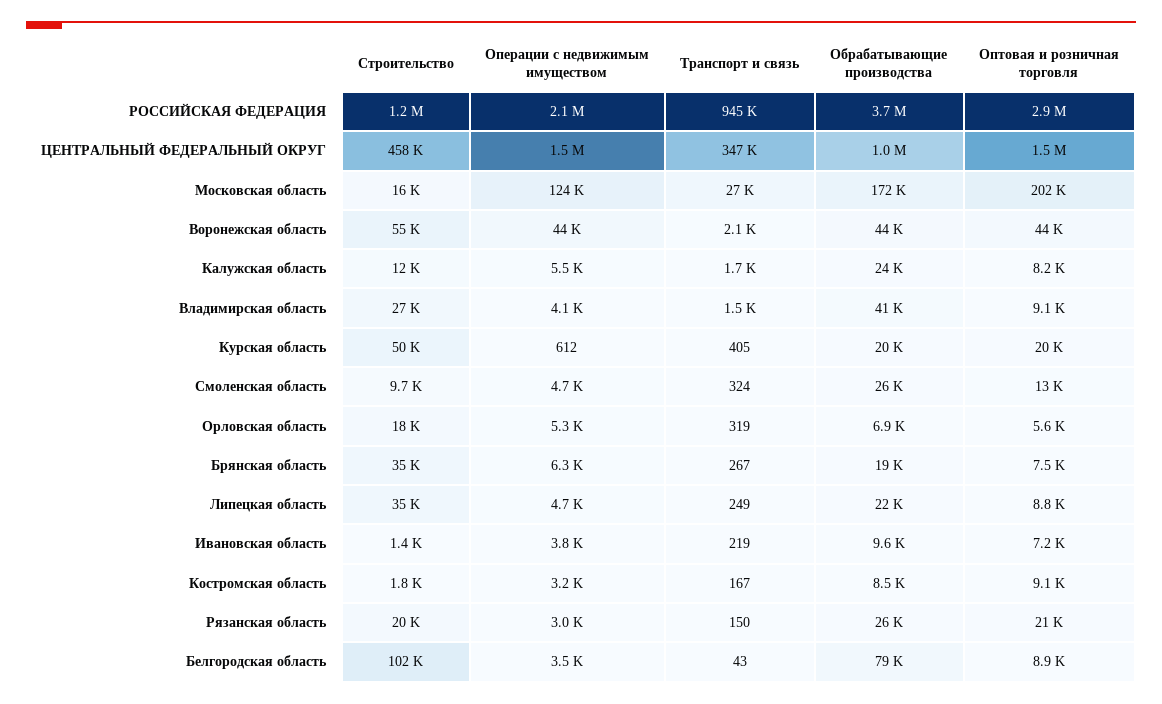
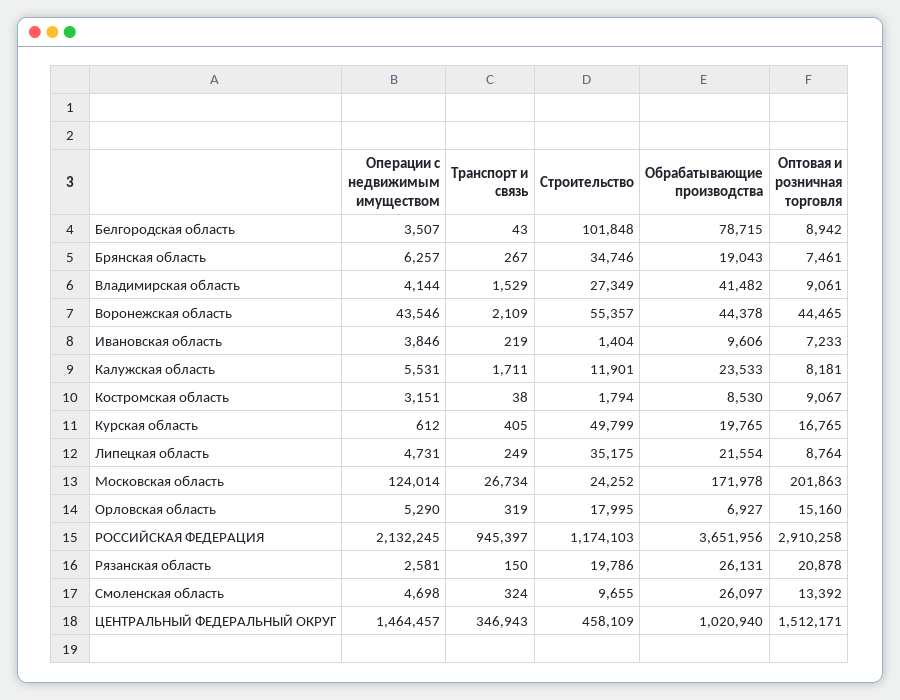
Строительство, Московская область: 16000 -> 24252
Оптовая и розничная торговля, Курская область: 20000 -> 16765
Оптовая и розничная торговля, Орловская область: 5600 -> 15160
Транспорт и связь, Костромская область: 167 -> 38
Операции с недвижимым имуществом, Рязанская область: 3000 -> 2581

